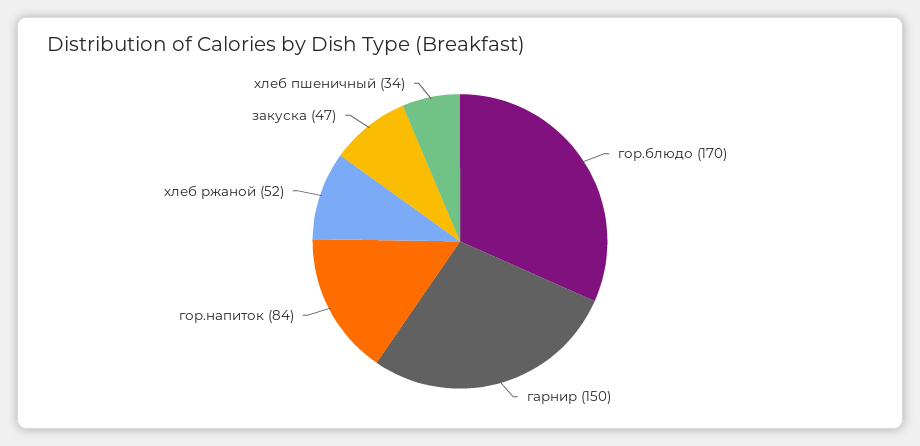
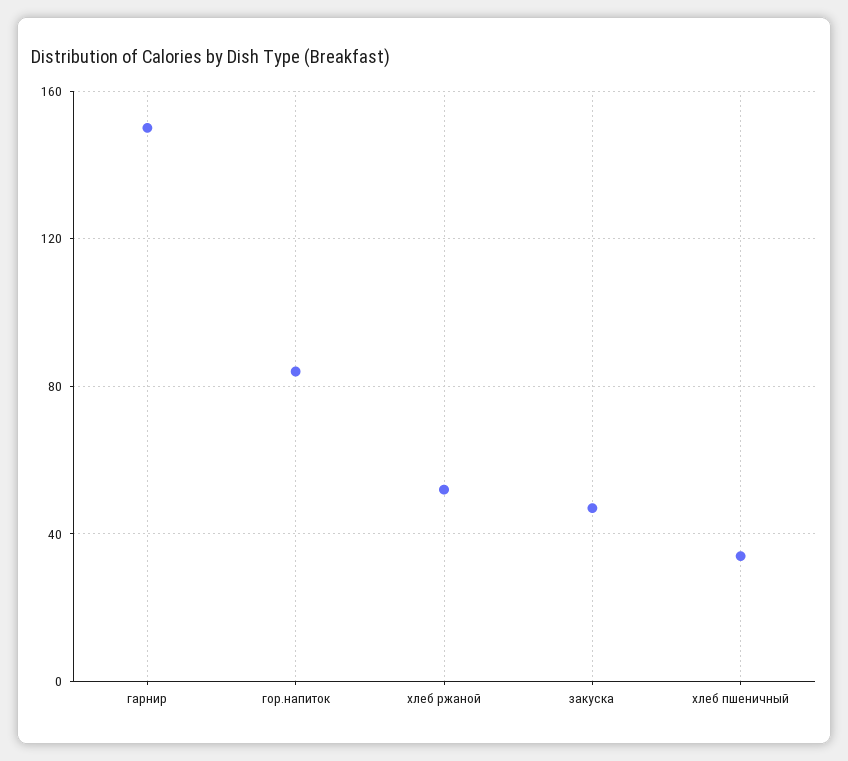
гор.блюдо: 170 -> none

